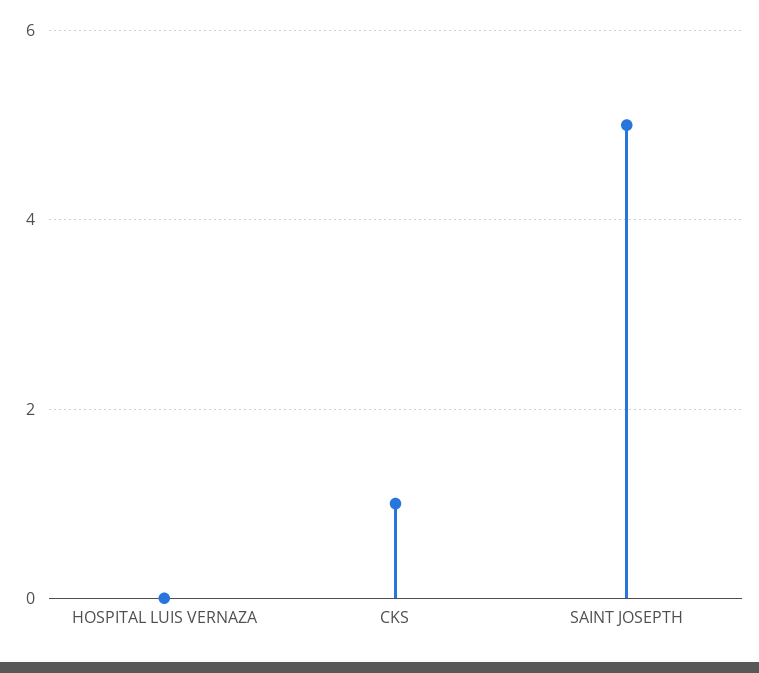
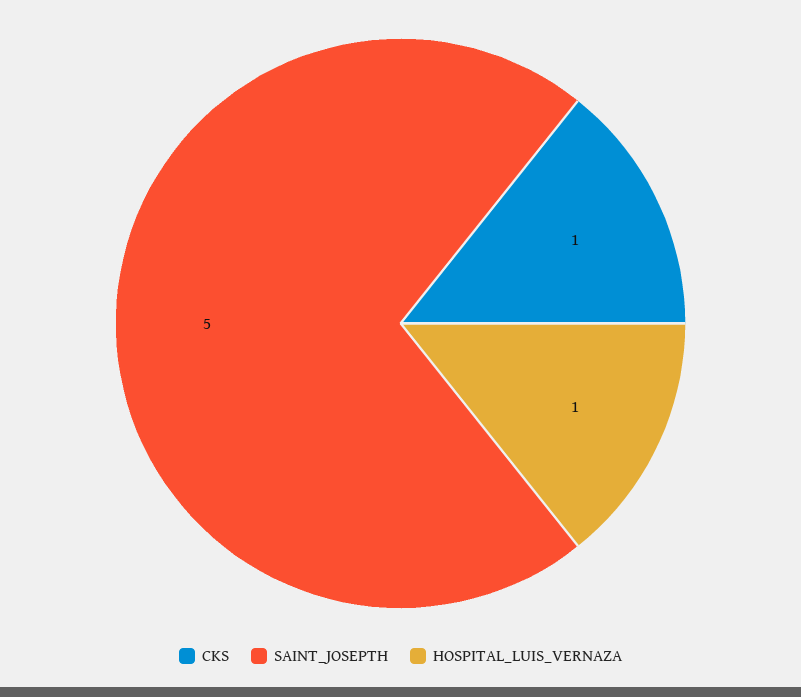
HOSPITAL LUIS VERNAZA: 0 -> 1

